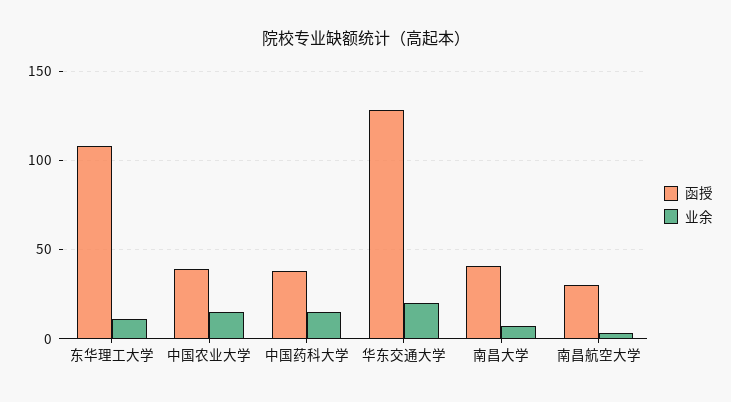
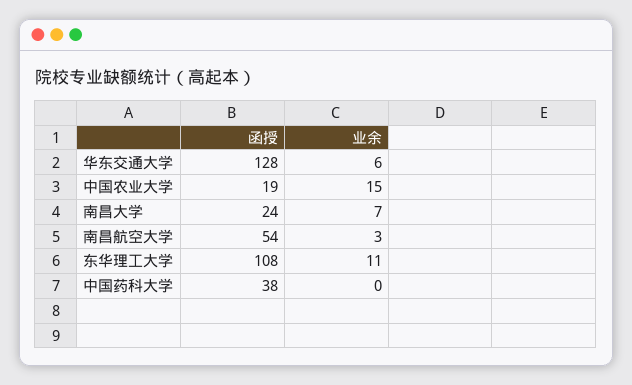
函授, 中国农业大学: 40 -> 19
业余, 中国药科大学: 15 -> 0
业余, 华东交通大学: 20 -> 6
函授, 南昌大学: 40 -> 24
函授, 南昌航空大学: 30 -> 54

